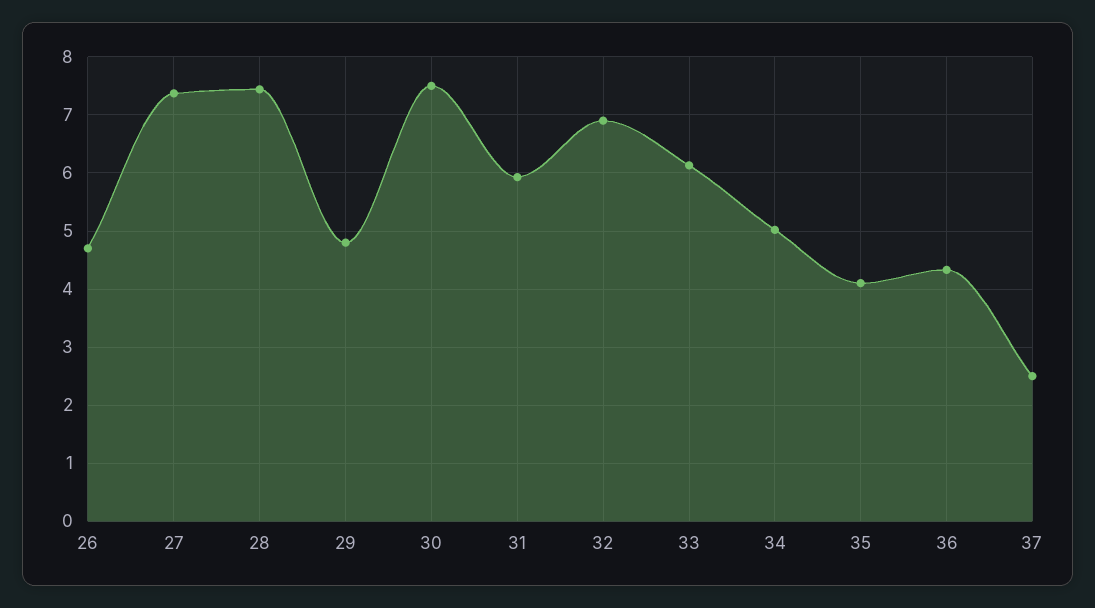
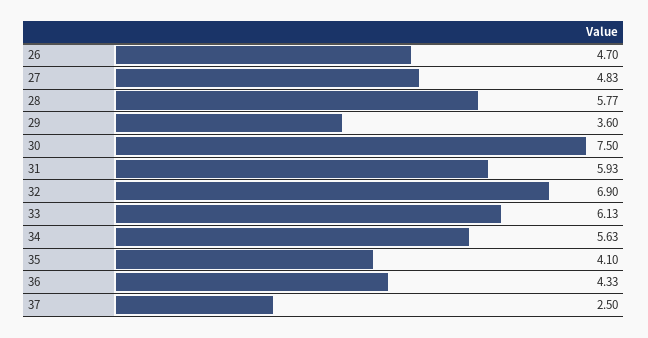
27: 7.4 -> 4.83
28: 7.4 -> 5.77
29: 4.8 -> 3.6
34: 5 -> 5.63

